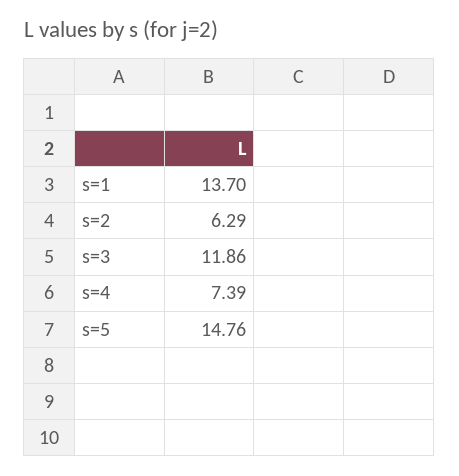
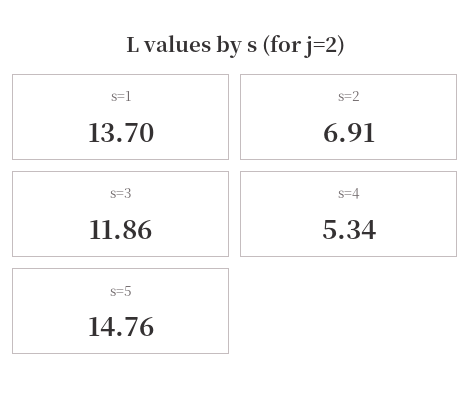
s=2: 6.29 -> 6.91
s=4: 7.39 -> 5.34

